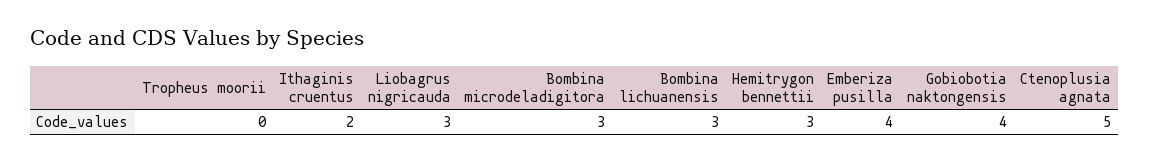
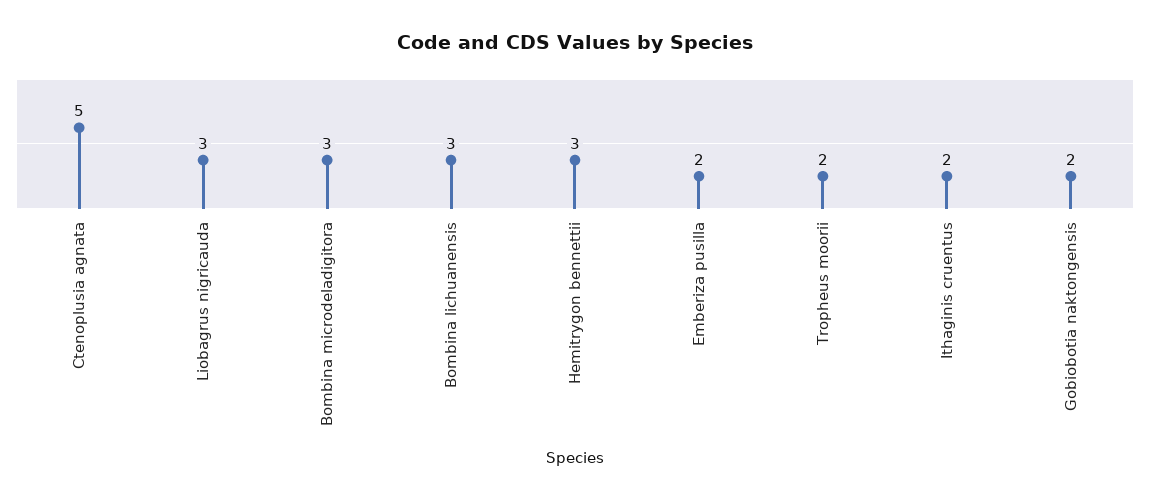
Tropheus moorii: 0 -> 2
Emberiza pusilla: 4 -> 2
Gobiobotia naktongensis: 4 -> 2

